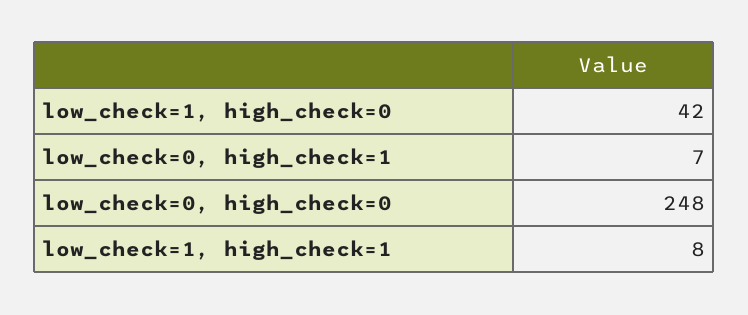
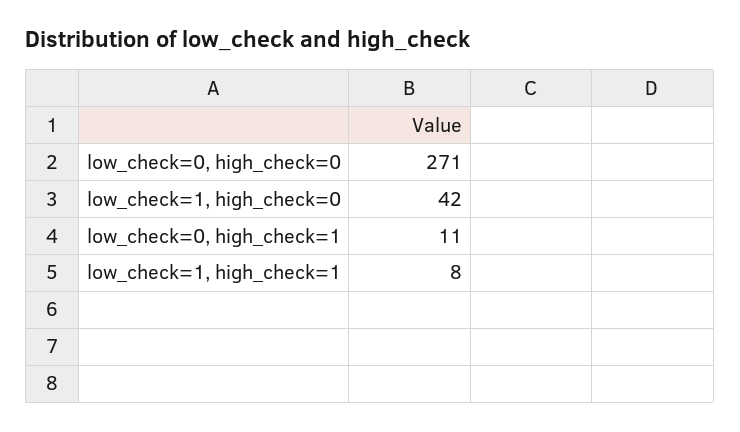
low_check=0, high_check=1: 7 -> 11
low_check=0, high_check=0: 248 -> 271

